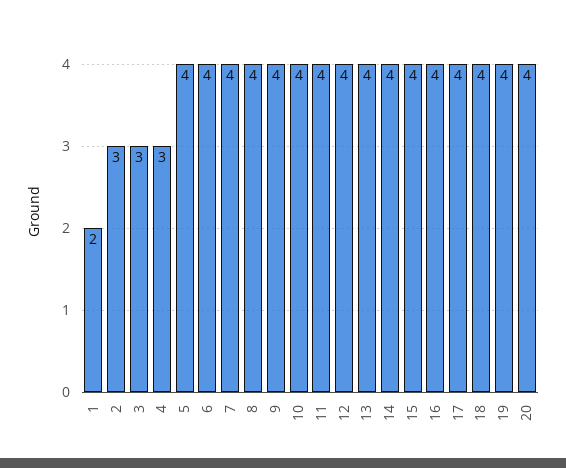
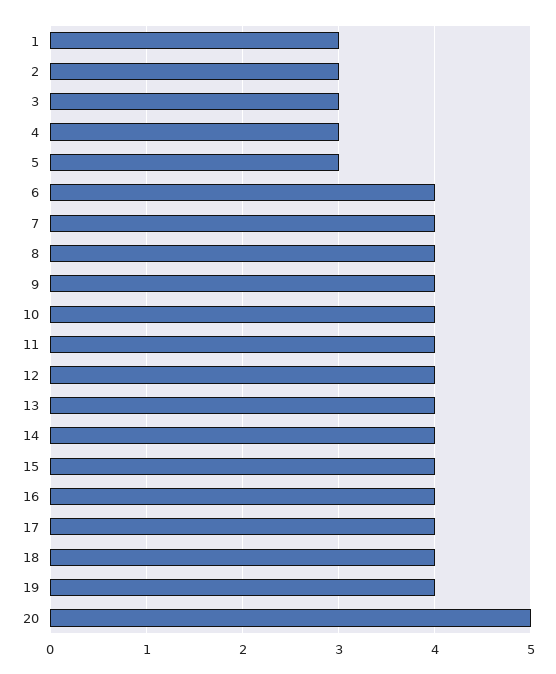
1: 2 -> 3
5: 4 -> 3
20: 4 -> 5

